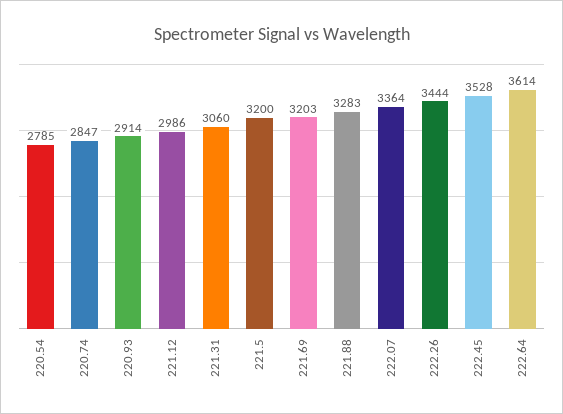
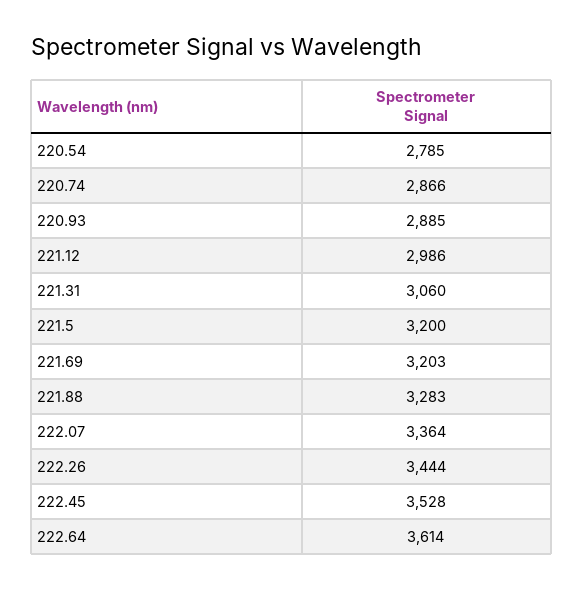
220.74: 2847 -> 2866
220.93: 2914 -> 2885

